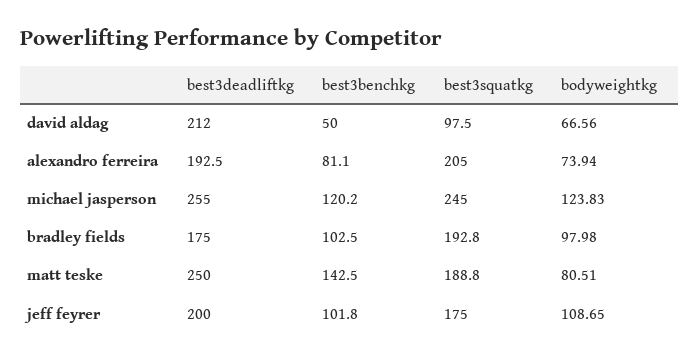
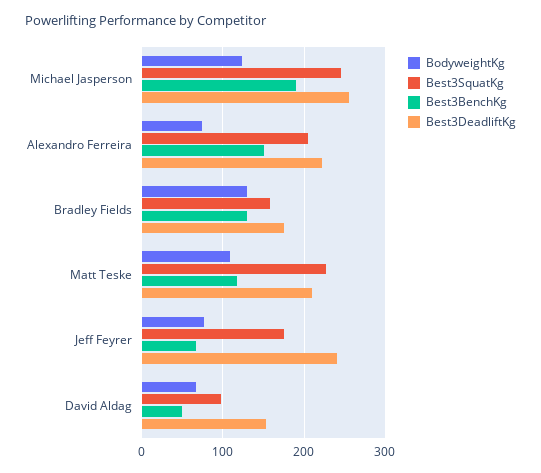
best3deadliftkg, david aldag: 212 -> 150
best3deadliftkg, alexandro ferreira: 192.5 -> 220
best3benchkg, alexandro ferreira: 81.1 -> 150
best3benchkg, michael jasperson: 120.2 -> 190
best3benchkg, bradley fields: 102.5 -> 130
best3squatkg, bradley fields: 192.8 -> 160
bodyweightkg, bradley fields: 97.98 -> 130
best3deadliftkg, matt teske: 250 -> 210
best3benchkg, matt teske: 142.5 -> 120
best3squatkg, matt teske: 188.8 -> 230
bodyweightkg, matt teske: 80.51 -> 110
best3deadliftkg, jeff feyrer: 200 -> 240
best3benchkg, jeff feyrer: 101.8 -> 70
bodyweightkg, jeff feyrer: 108.65 -> 80

